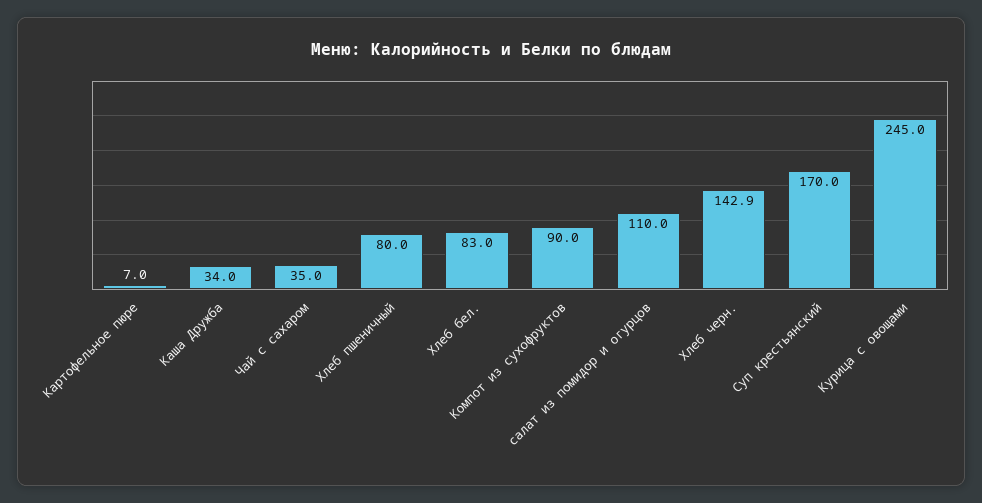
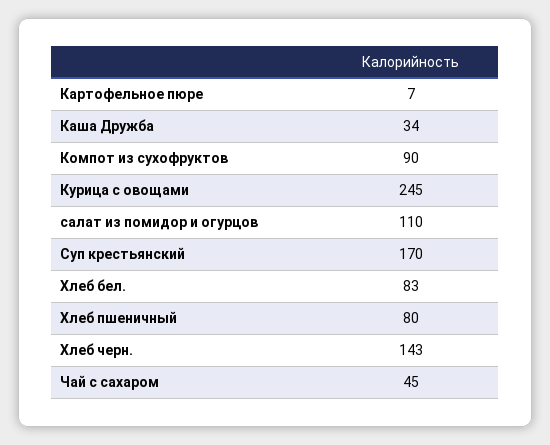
Чай с сахаром: 35 -> 45

